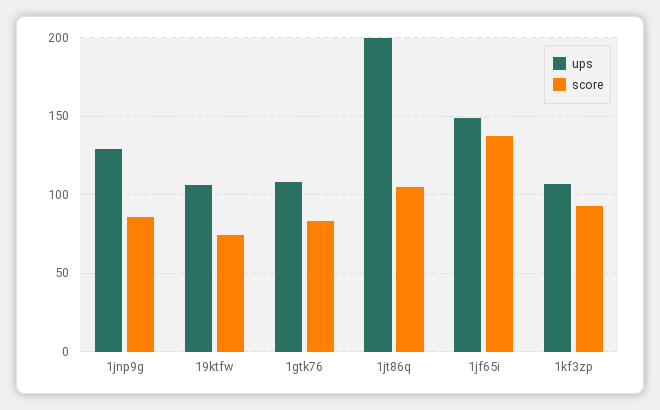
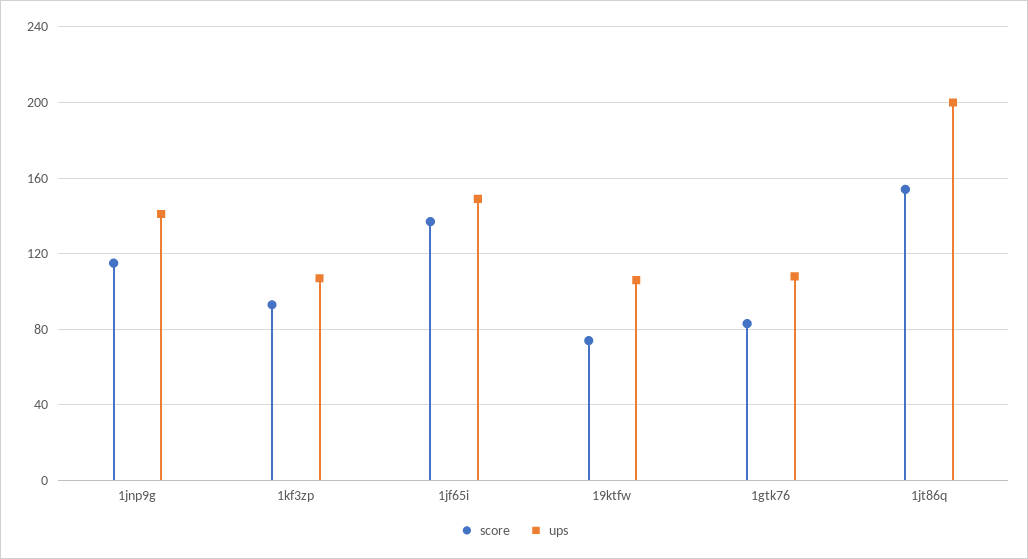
ups, 1jnp9g: 130 -> 140
score, 1jnp9g: 85 -> 115
score, 1jt86q: 105 -> 155

